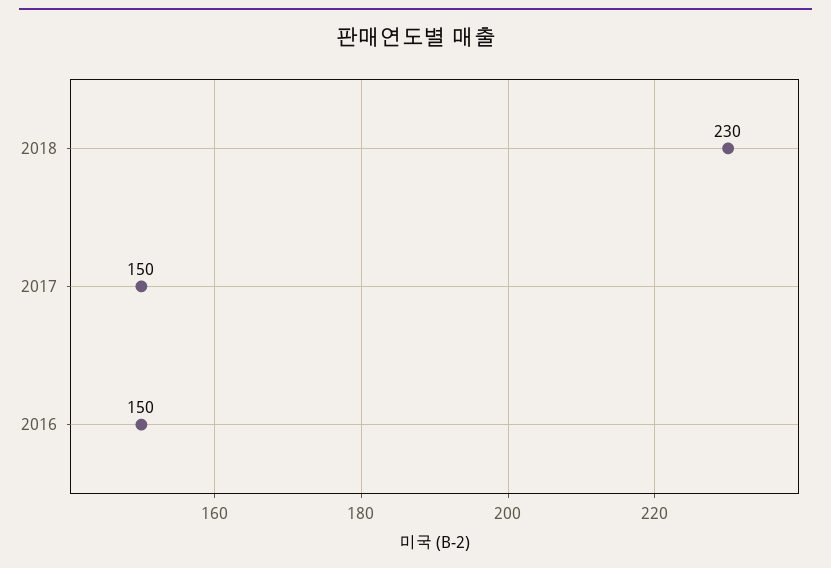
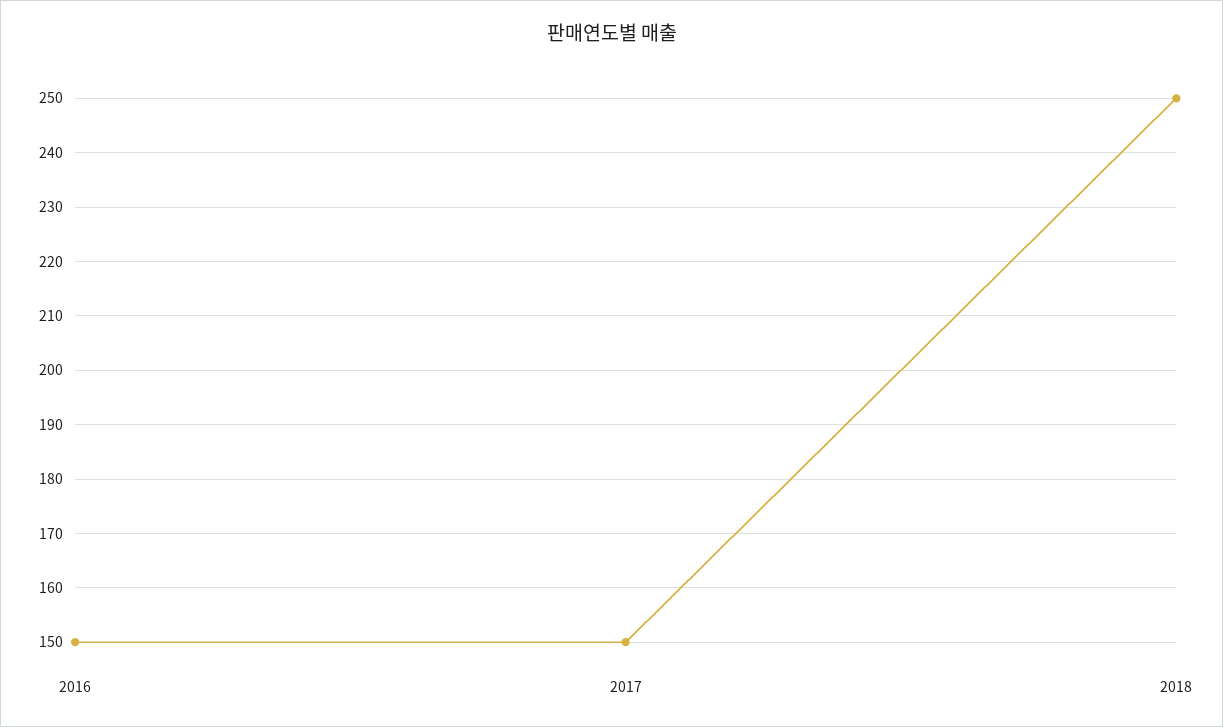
2018: 230 -> 250

